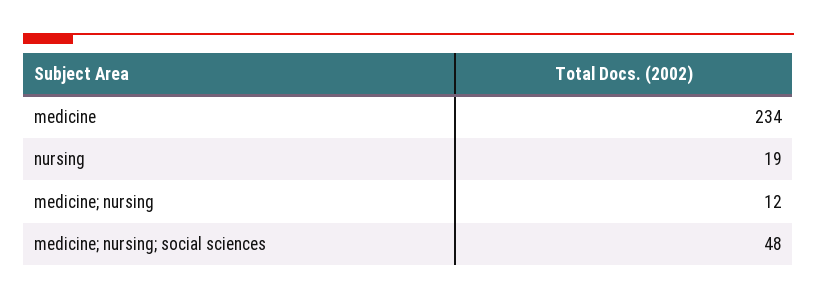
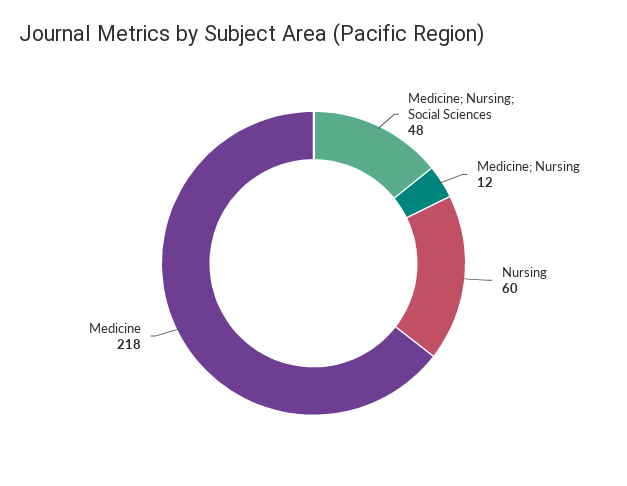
medicine: 234 -> 218
nursing: 19 -> 60

